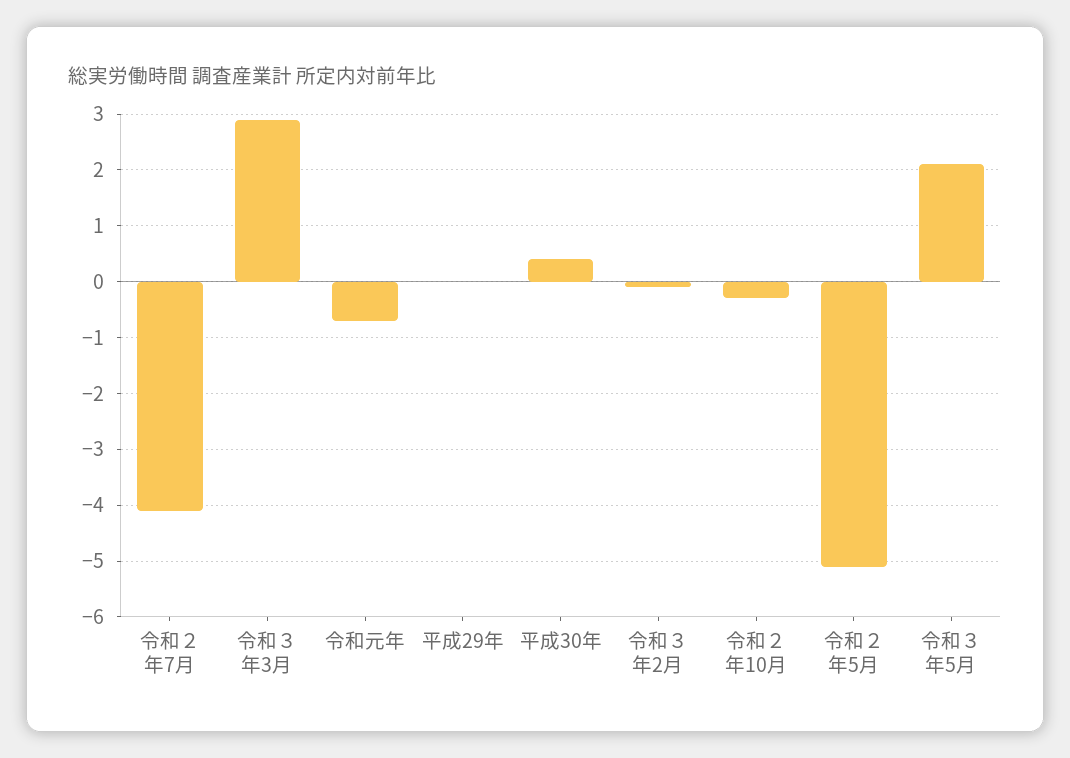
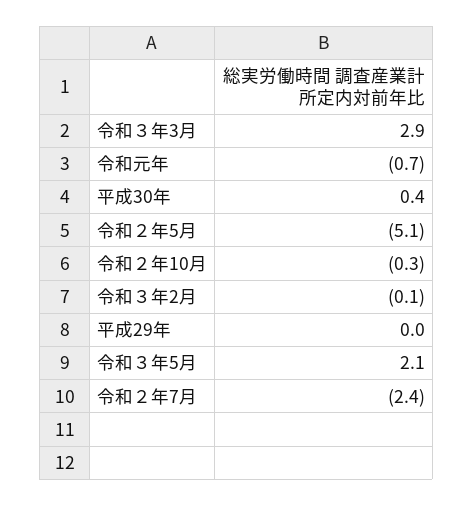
令和２年7月: -4 -> -2.4

